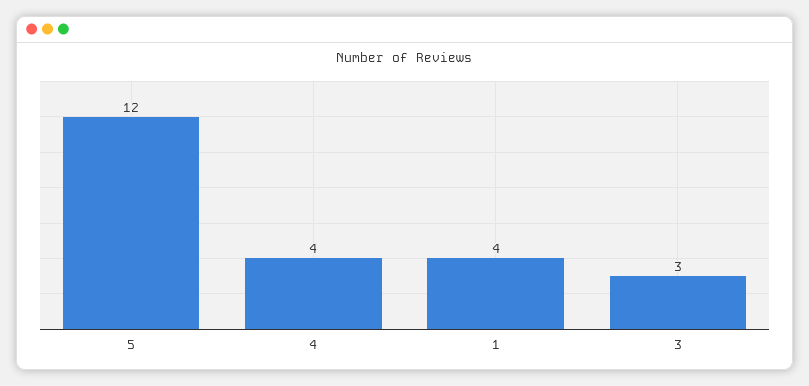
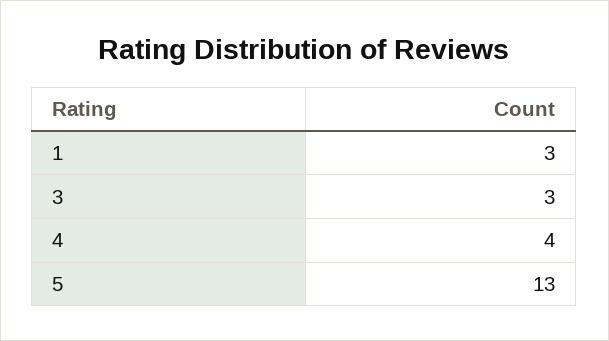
5: 12 -> 13
1: 4 -> 3

